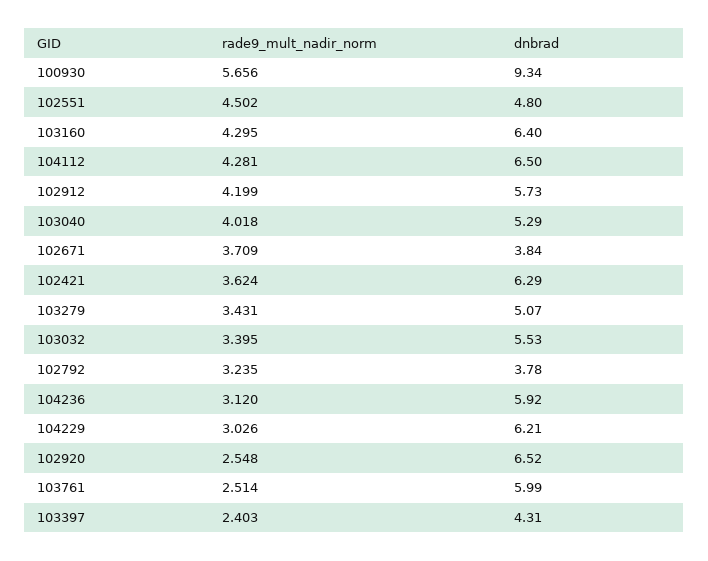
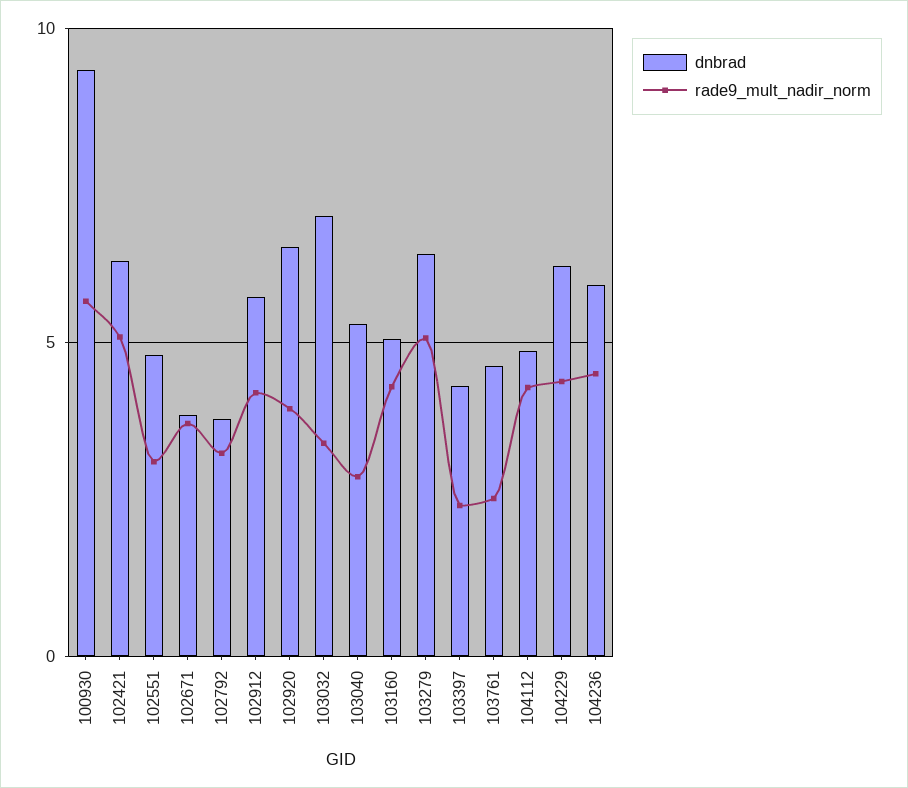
rade9_mult_nadir_norm, 102551: 4.502 -> 3
dnbrad, 103160: 6.4 -> 5
dnbrad, 104112: 6.5 -> 5
rade9_mult_nadir_norm, 103040: 4.018 -> 3
rade9_mult_nadir_norm, 102421: 3.624 -> 5
rade9_mult_nadir_norm, 103279: 3.431 -> 5
dnbrad, 103279: 5.07 -> 6.5
dnbrad, 103032: 5.53 -> 7
rade9_mult_nadir_norm, 104236: 3.12 -> 4.5
rade9_mult_nadir_norm, 104229: 3.026 -> 4.5
rade9_mult_nadir_norm, 102920: 2.548 -> 4
dnbrad, 103761: 5.99 -> 4.5

